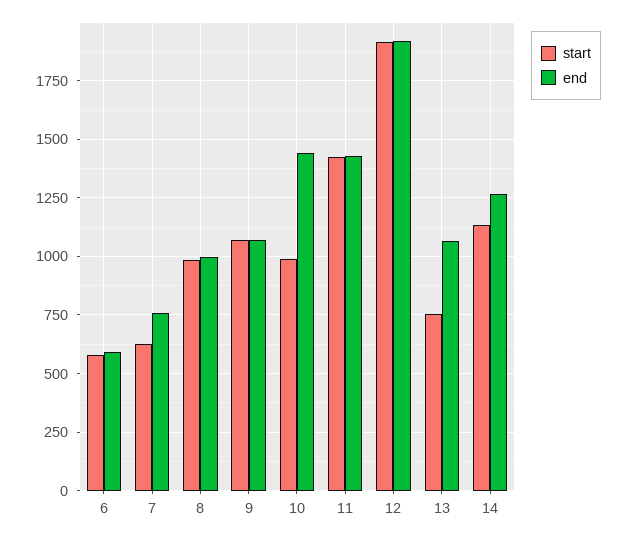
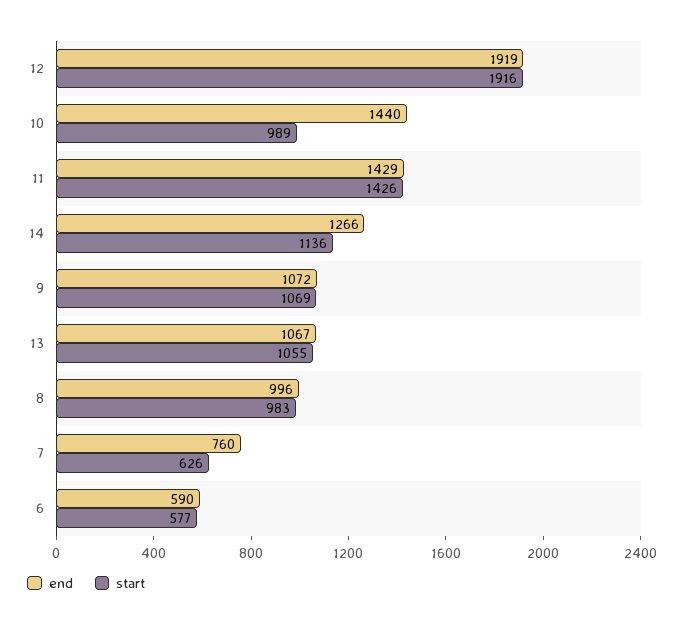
start, 13: 750 -> 1055

